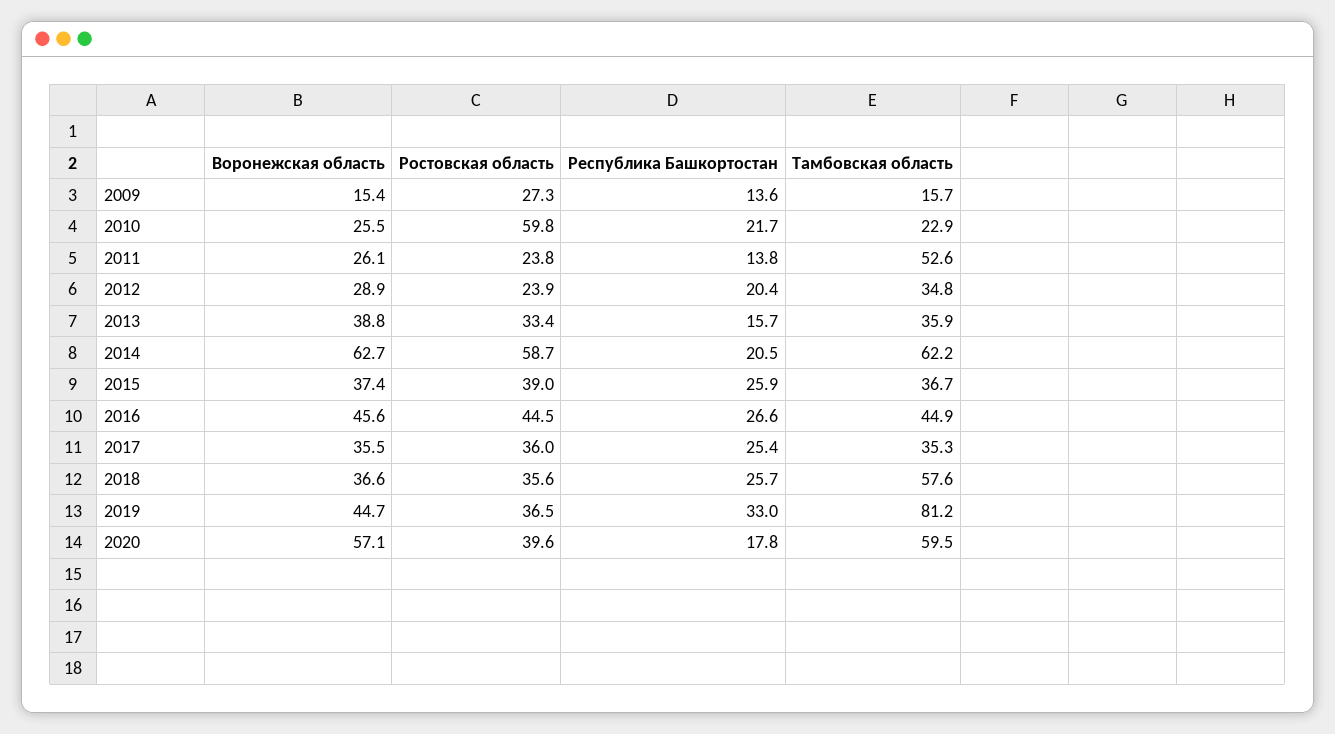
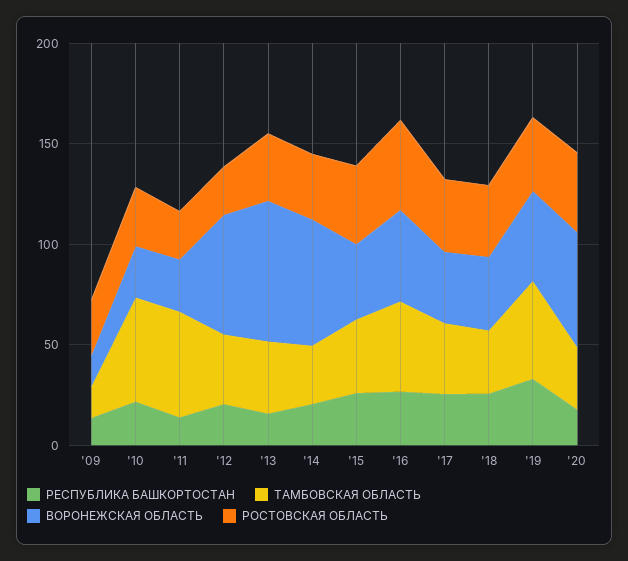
Ростовская область, 2010: 59.8 -> 30
Тамбовская область, 2010: 22.9 -> 50
Воронежская область, 2012: 28.9 -> 60
Воронежская область, 2013: 38.8 -> 70
Ростовская область, 2014: 58.7 -> 30
Тамбовская область, 2014: 62.2 -> 30
Тамбовская область, 2018: 57.6 -> 30
Тамбовская область, 2019: 81.2 -> 50
Тамбовская область, 2020: 59.5 -> 30

